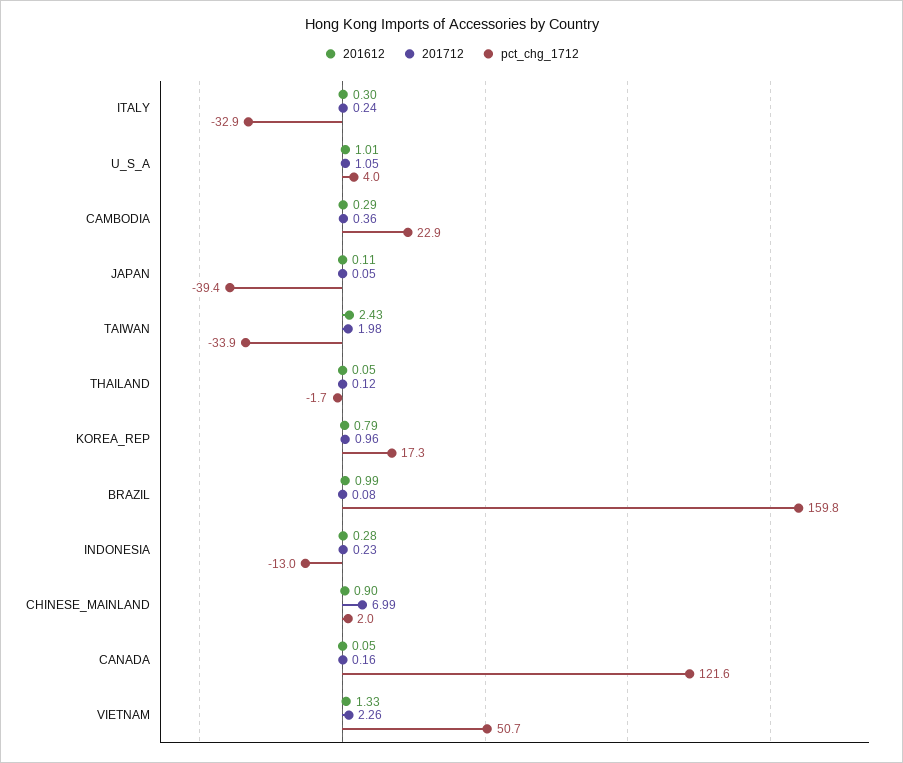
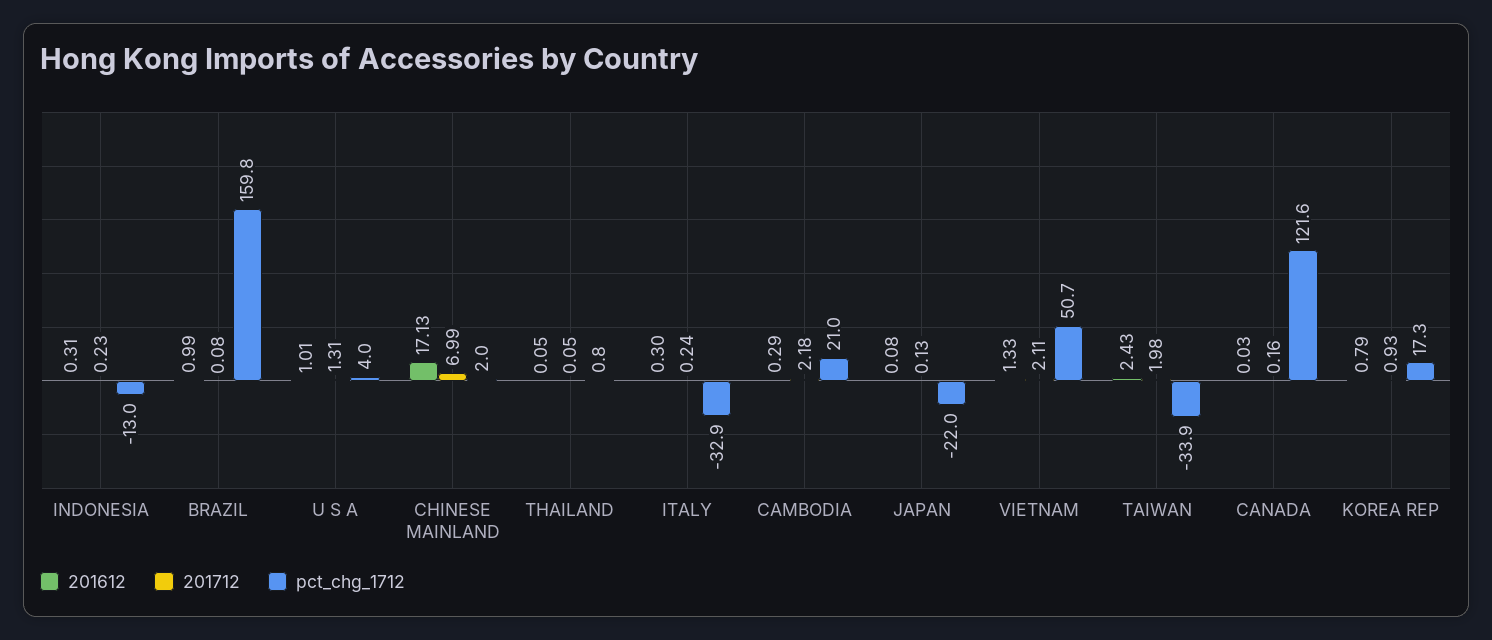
201712, U_S_A: 1.05 -> 1.31
201712, CAMBODIA: 0.36 -> 2.18
pct_chg_1712, CAMBODIA: 22.9 -> 21
201612, JAPAN: 0.11 -> 0.08
201712, JAPAN: 0.05 -> 0.13
pct_chg_1712, JAPAN: -39.4 -> -22
201712, THAILAND: 0.12 -> 0.05
pct_chg_1712, THAILAND: -1.7 -> 0.8
201712, KOREA_REP: 0.96 -> 0.93
201612, INDONESIA: 0.28 -> 0.31
201612, CHINESE_MAINLAND: 0.9 -> 17.13
201612, CANADA: 0.05 -> 0.03
201712, VIETNAM: 2.26 -> 2.11

